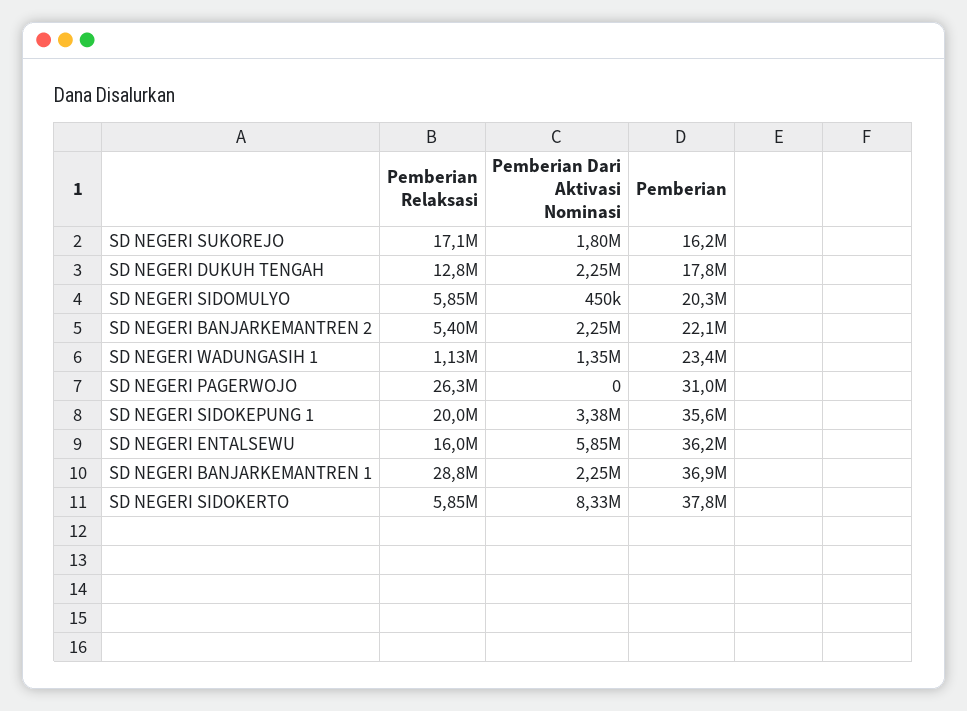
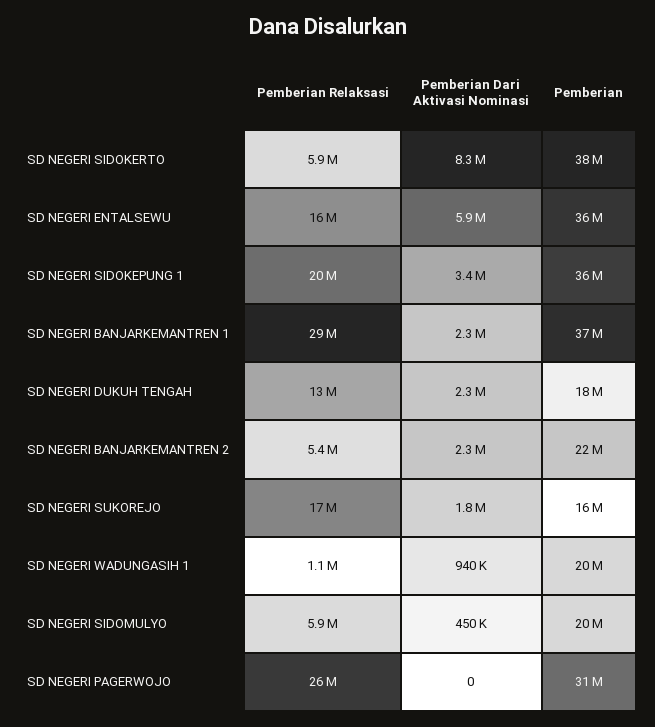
Pemberian Dari Aktivasi Nominasi, SD NEGERI WADUNGASIH 1: 1350000 -> 940000
Pemberian, SD NEGERI WADUNGASIH 1: 23400000 -> 20000000

